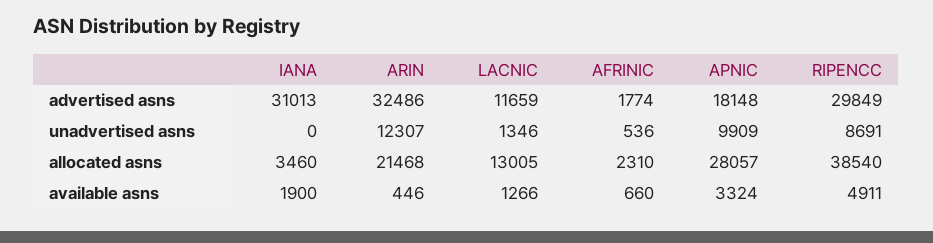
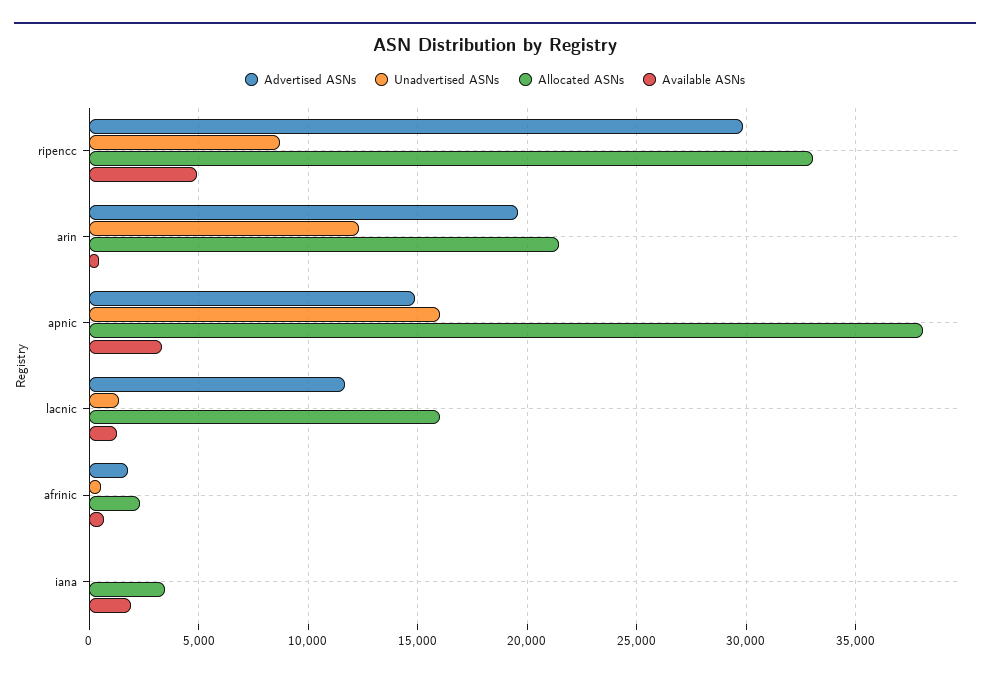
advertised asns, IANA: 31013 -> 0
advertised asns, ARIN: 32486 -> 19500
advertised asns, APNIC: 18148 -> 15000
unadvertised asns, APNIC: 9909 -> 16000
allocated asns, LACNIC: 13005 -> 16000
allocated asns, APNIC: 28057 -> 38000
allocated asns, RIPENCC: 38540 -> 33000

